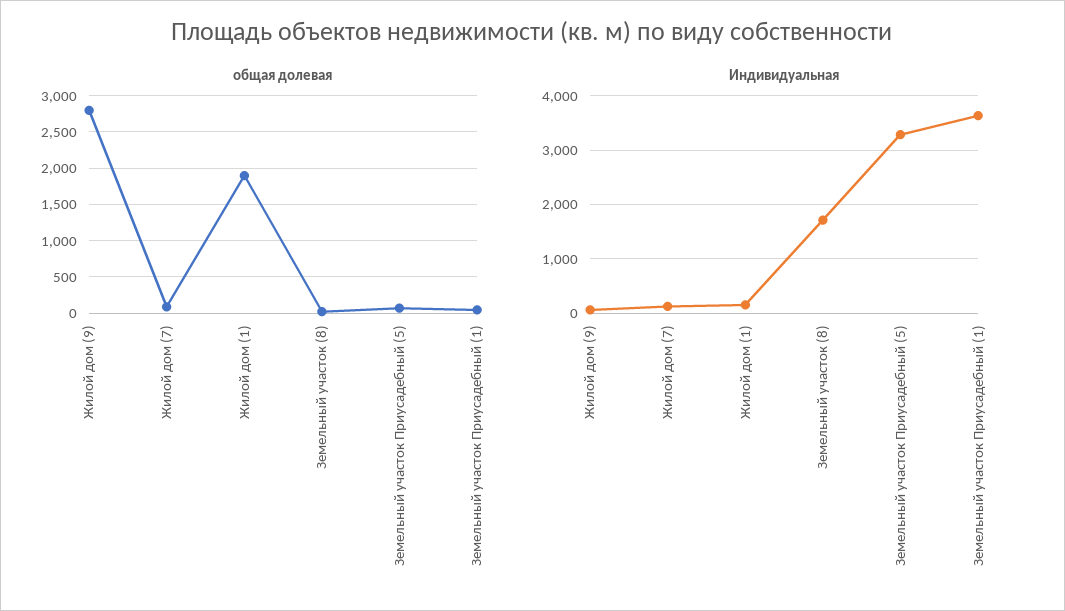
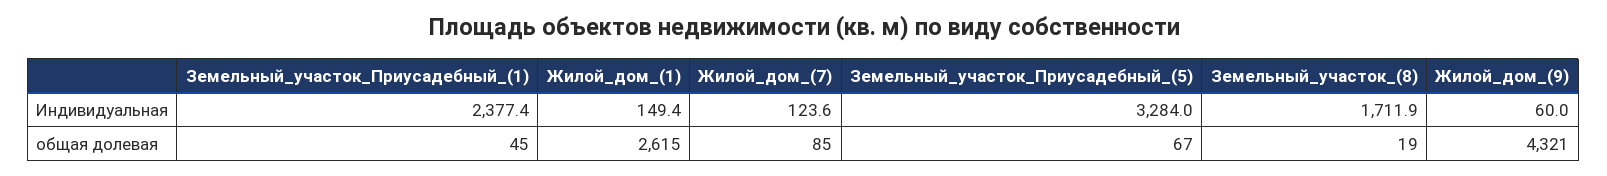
общая долевая, Жилой дом (9): 2800 -> 4321
общая долевая, Жилой дом (1): 1900 -> 2615
Индивидуальная, Земельный участок Приусадебный (1): 3600 -> 2377.4

